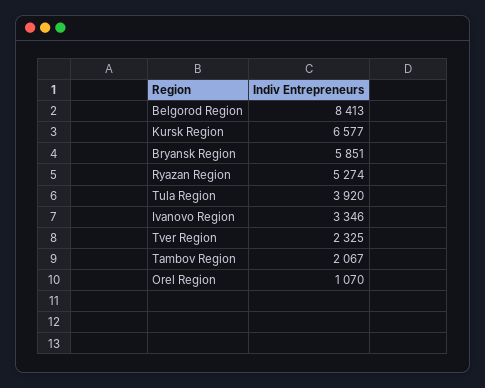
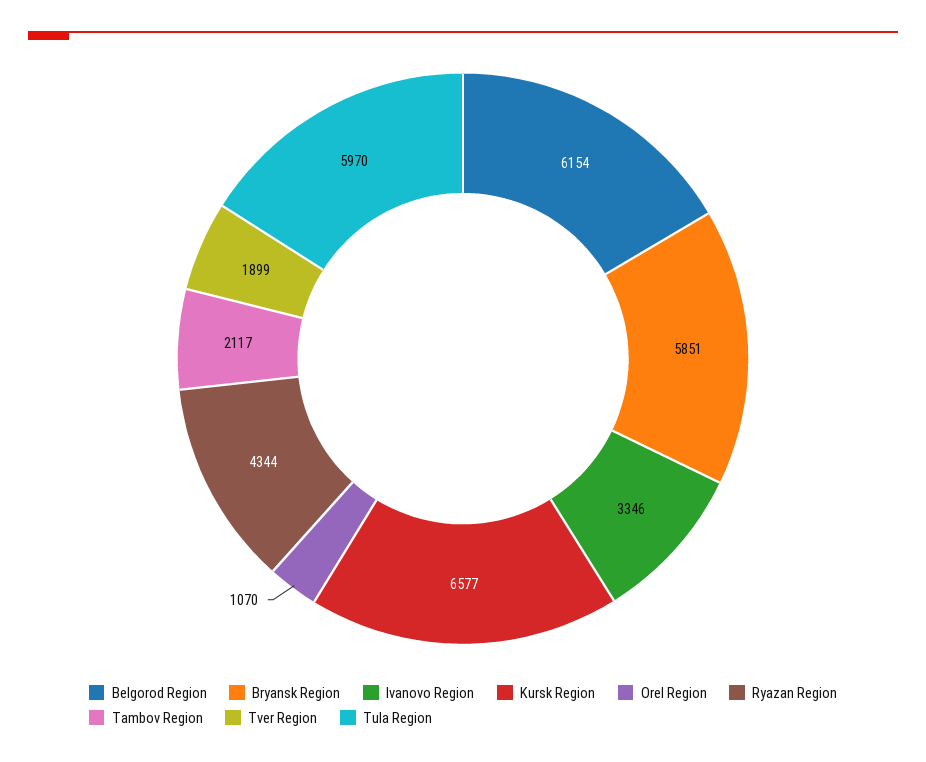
Belgorod Region: 8413 -> 6154
Ryazan Region: 5274 -> 4344
Tula Region: 3920 -> 5970
Tver Region: 2325 -> 1899
Tambov Region: 2067 -> 2117

